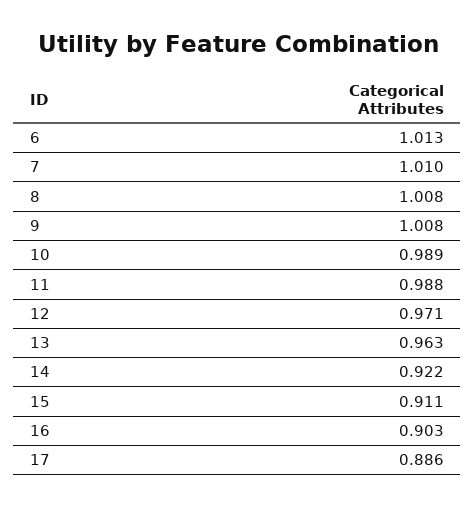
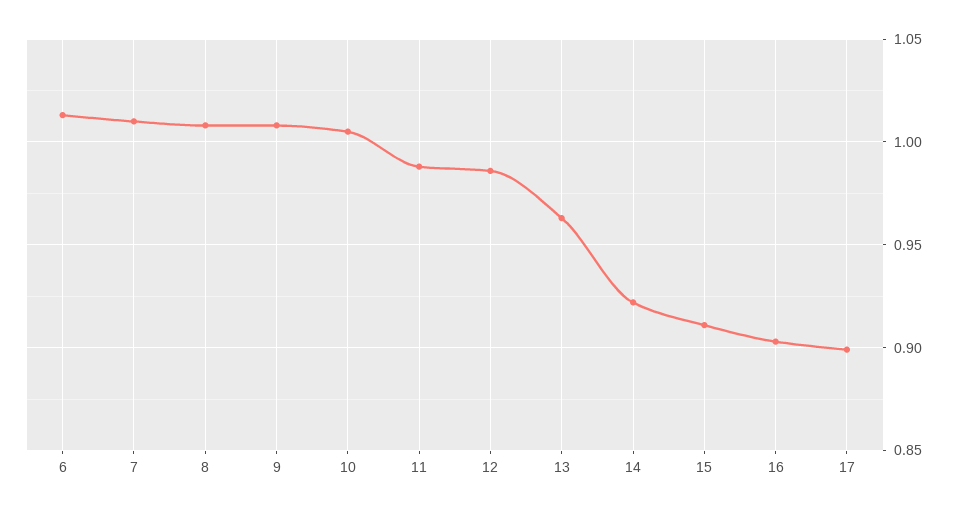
10: 0.989 -> 1.005
12: 0.971 -> 0.985
17: 0.886 -> 0.9

